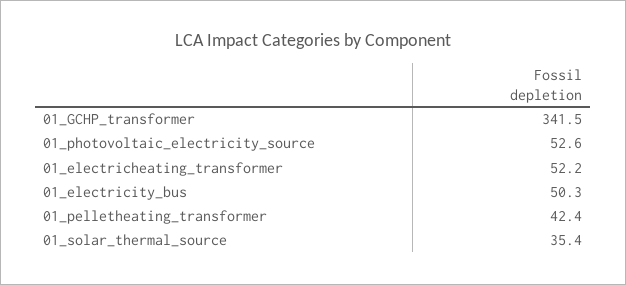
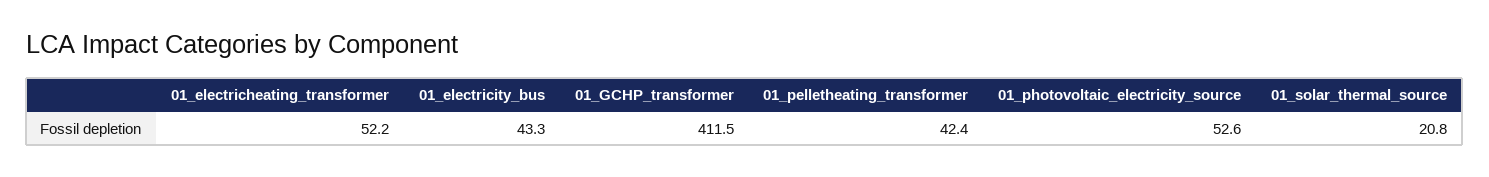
01_GCHP_transformer: 341.5 -> 411.5
01_electricity_bus: 50.3 -> 43.3
01_solar_thermal_source: 35.4 -> 20.8

